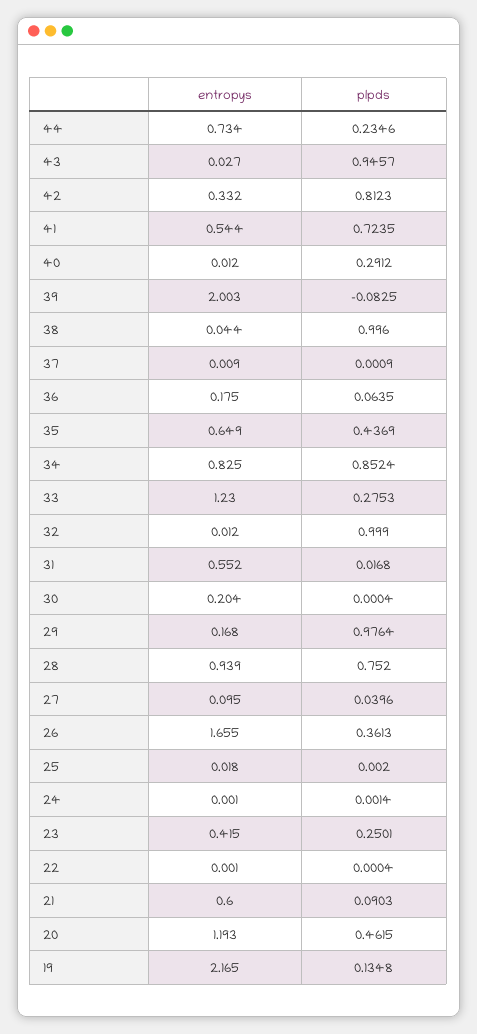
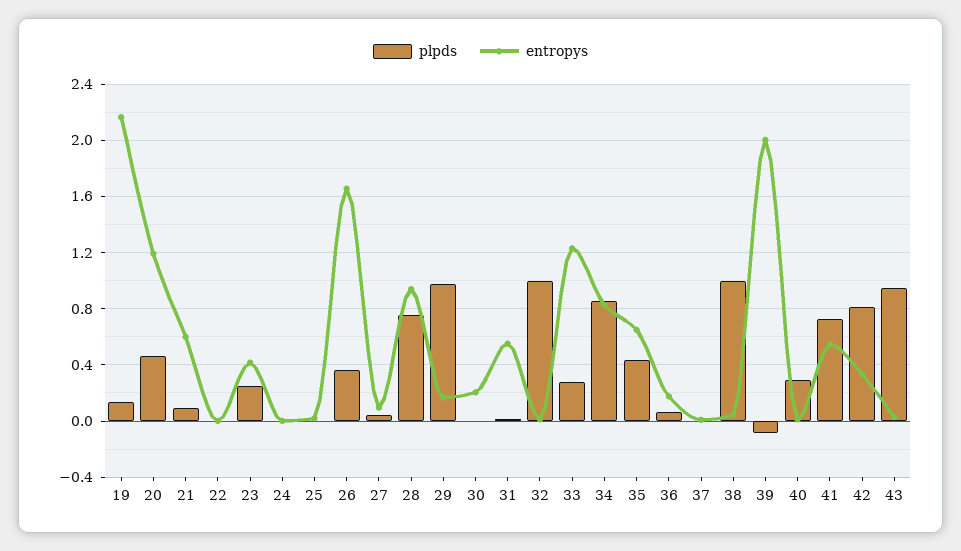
entropys, 44: 0.734 -> none
plpds, 44: 0.2346 -> none

